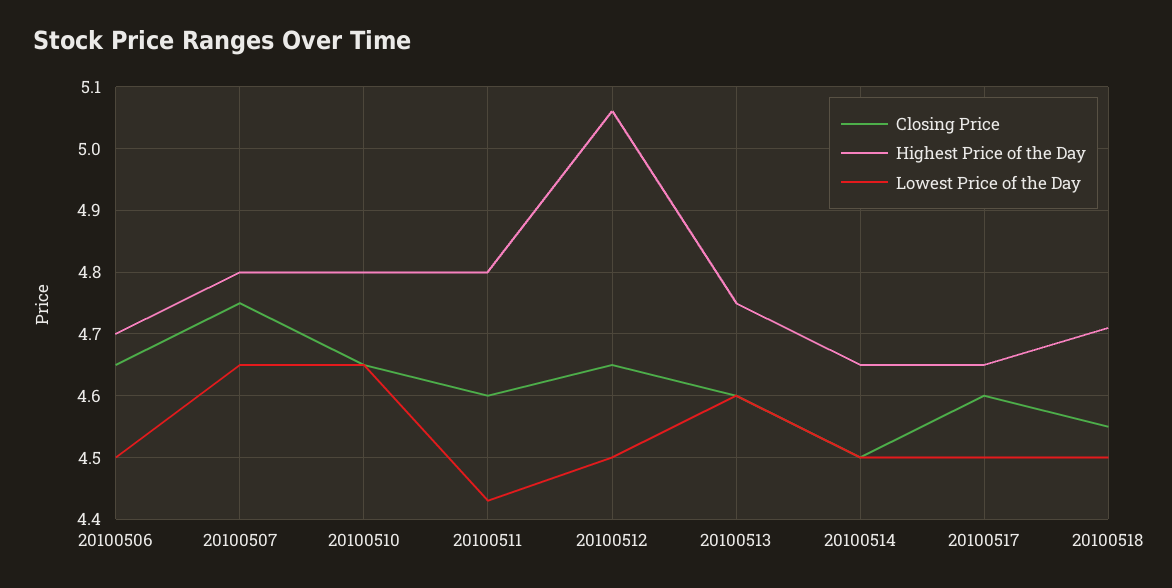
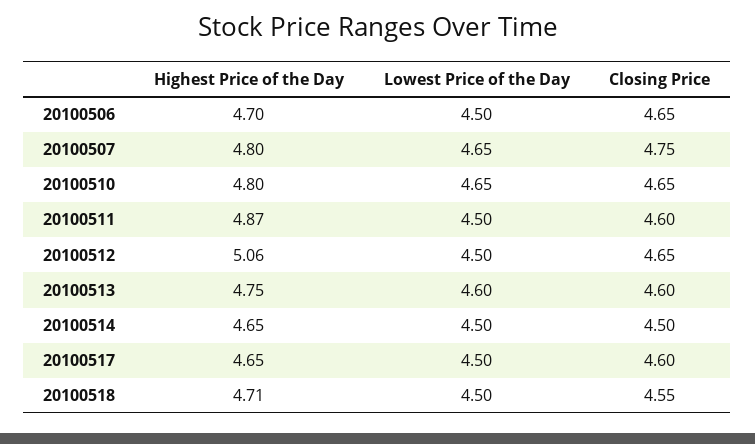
Highest Price of the Day, 20100511: 4.8 -> 4.87
Lowest Price of the Day, 20100511: 4.43 -> 4.5

